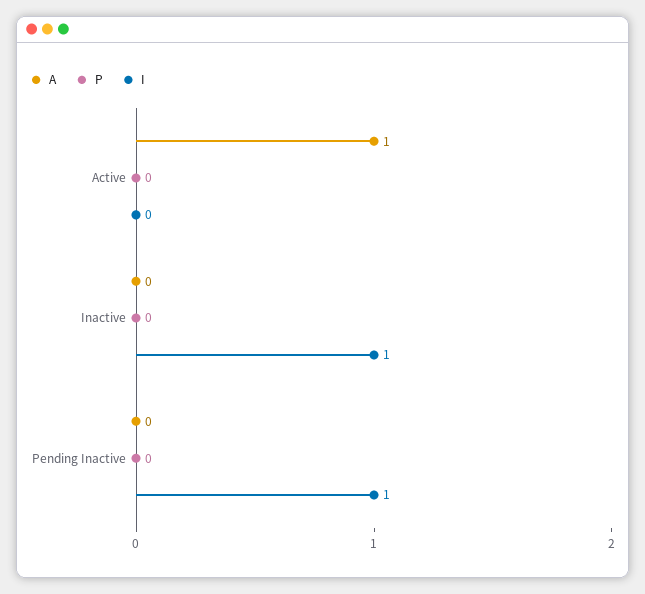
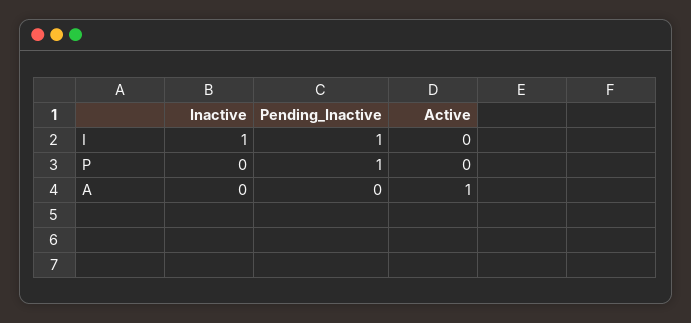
P, Pending Inactive: 0 -> 1

